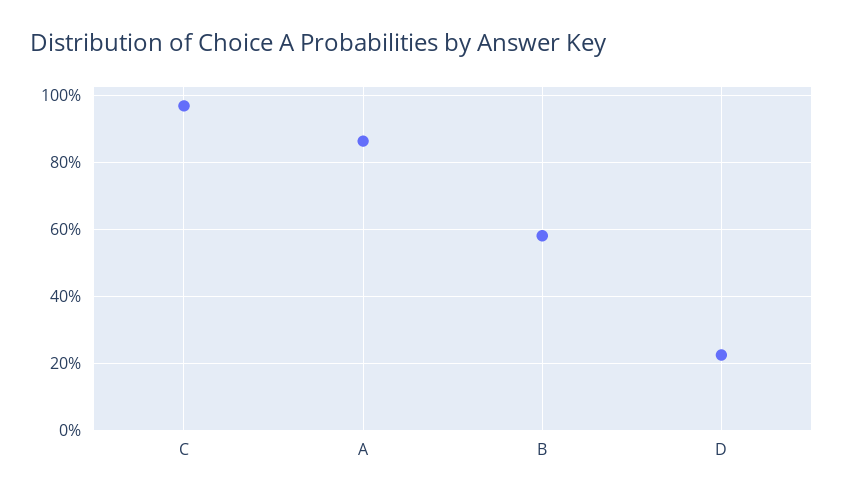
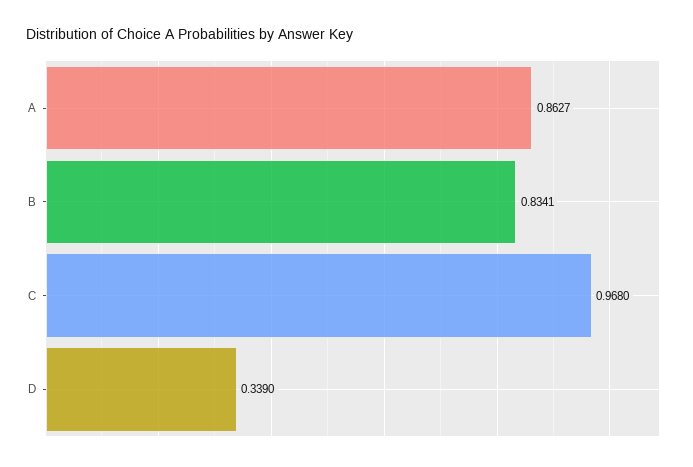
B: 0.58 -> 0.8341
D: 0.22 -> 0.339

